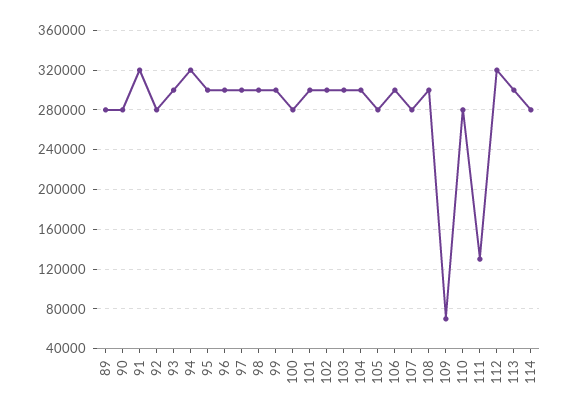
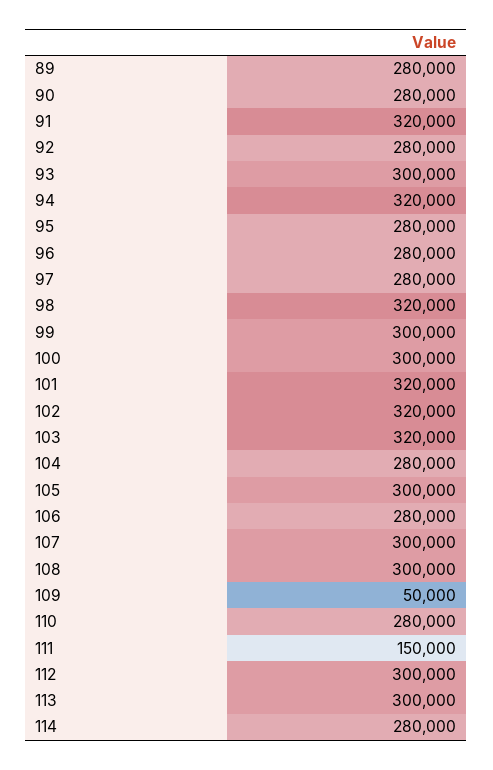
95: 300000 -> 280000
96: 300000 -> 280000
97: 300000 -> 280000
98: 300000 -> 320000
100: 280000 -> 300000
101: 300000 -> 320000
102: 300000 -> 320000
103: 300000 -> 320000
104: 300000 -> 280000
105: 280000 -> 300000
106: 300000 -> 280000
107: 280000 -> 300000
109: 70000 -> 50000
111: 130000 -> 150000
112: 320000 -> 300000

